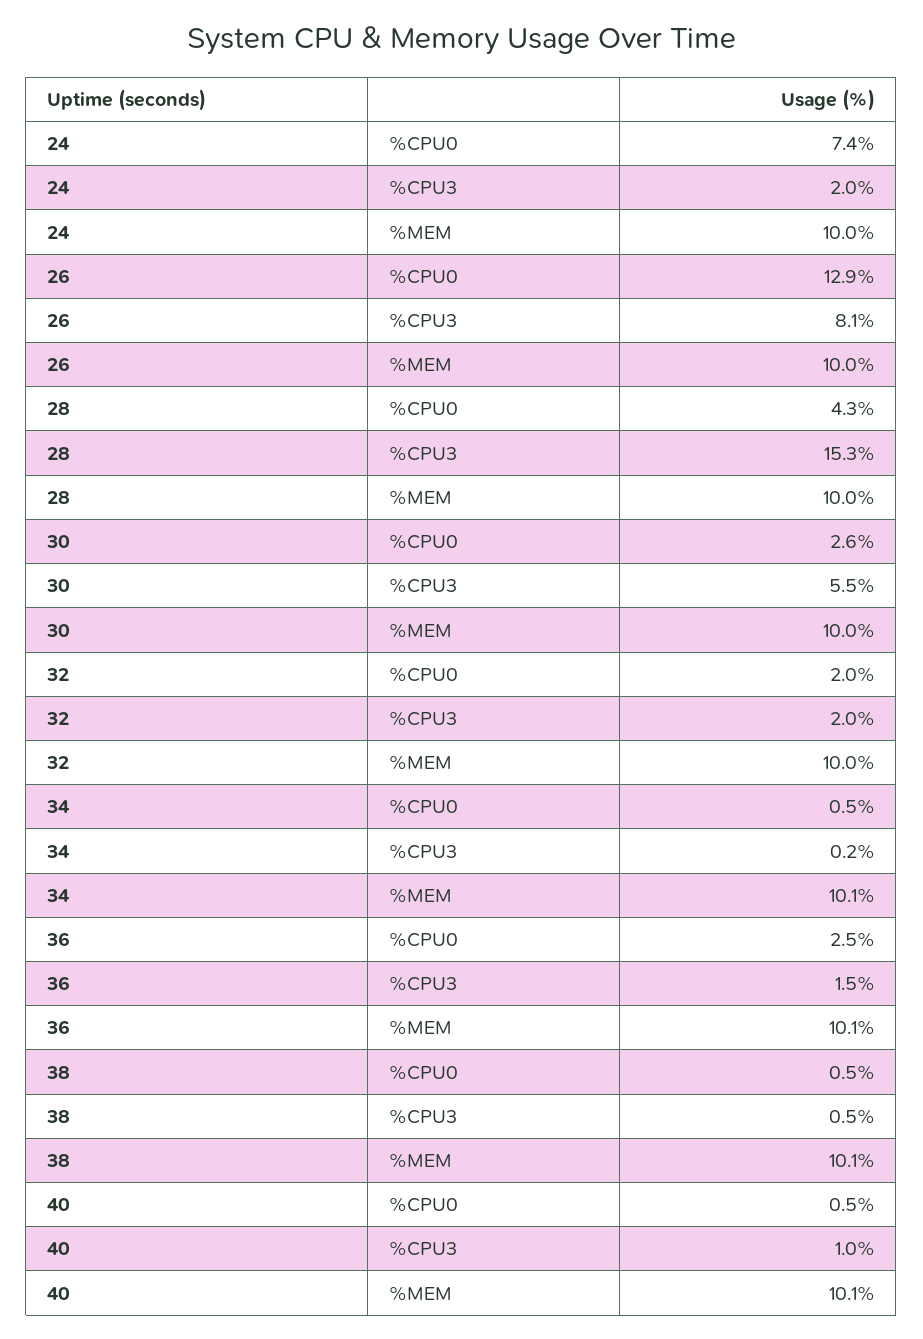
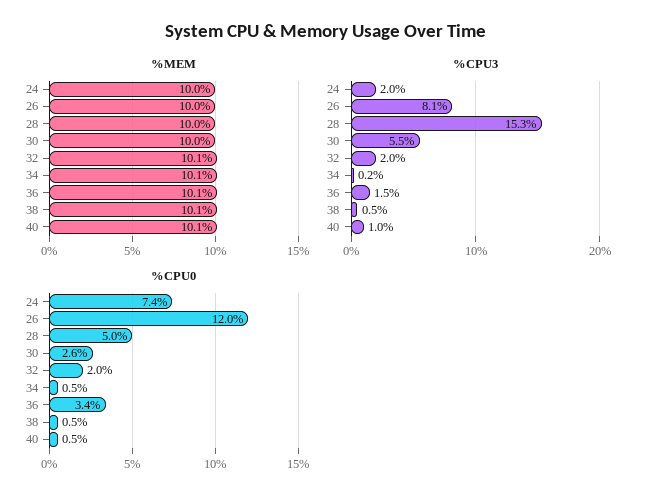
%CPU0, 26: 12.9 -> 12
%CPU0, 28: 4.3 -> 5
%MEM, 32: 10 -> 10.1
%CPU0, 36: 2.5 -> 3.4

